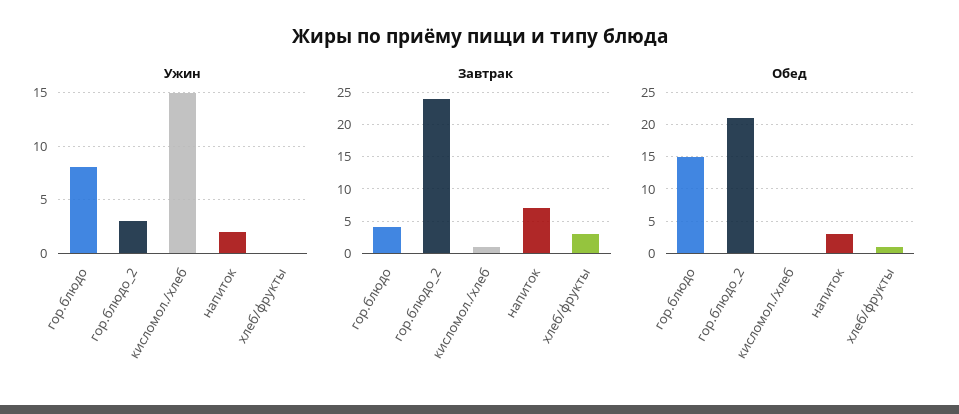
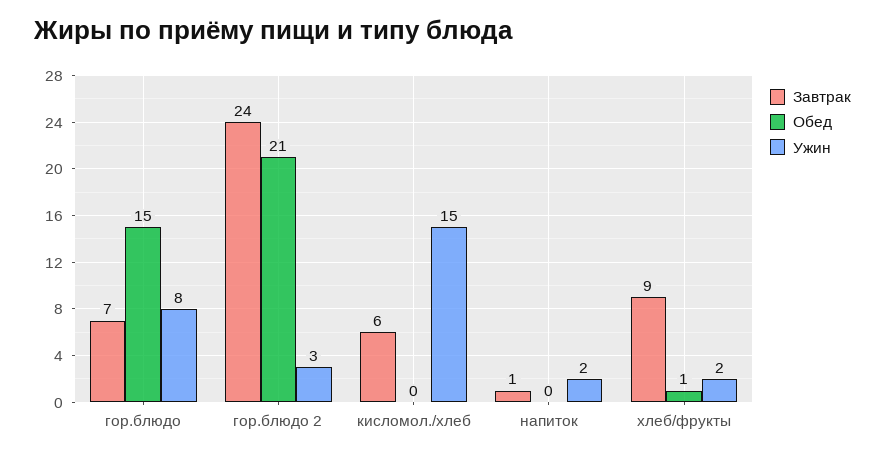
Ужин, хлеб/фрукты: 0 -> 2
Завтрак, гор.блюдо: 4 -> 7
Завтрак, кисломол./хлеб: 1 -> 6
Завтрак, напиток: 7 -> 1
Завтрак, хлеб/фрукты: 3 -> 9
Обед, напиток: 3 -> 0

